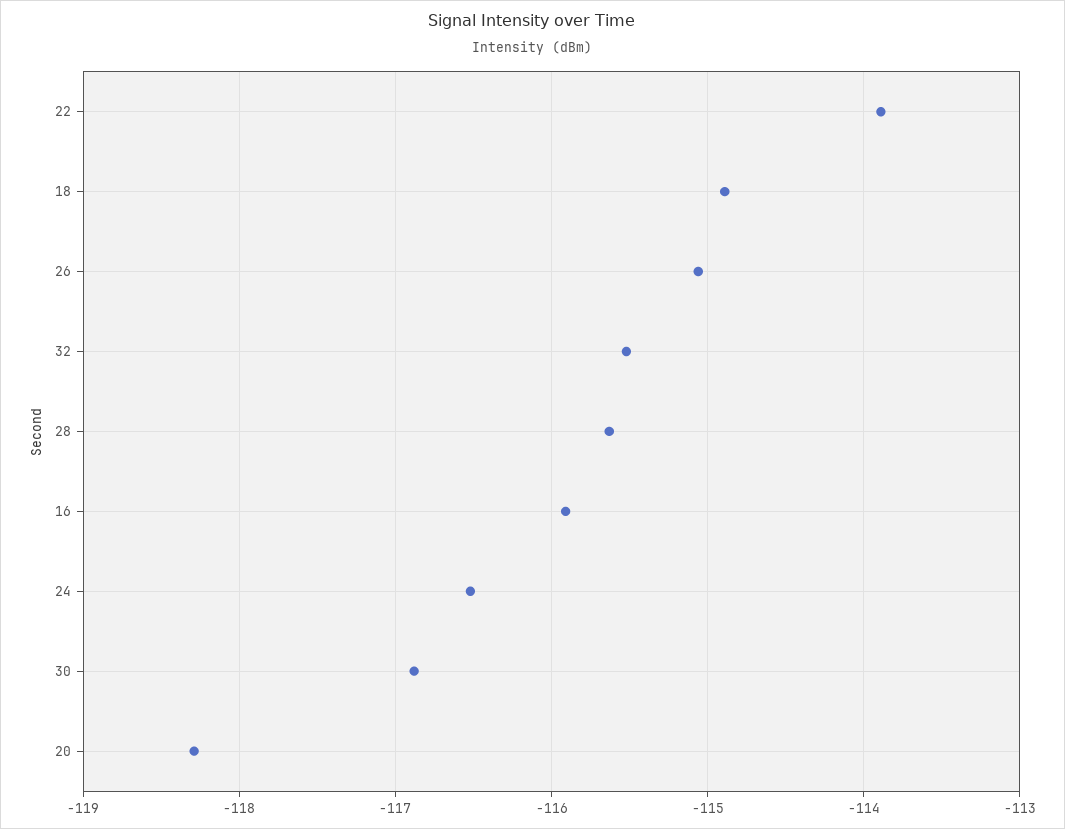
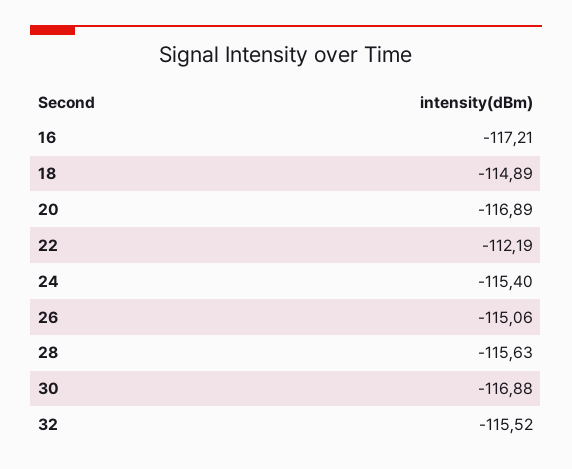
22: -113.9 -> -112.19
16: -115.9 -> -117.21
24: -116.5 -> -115.4
20: -118.3 -> -116.89

